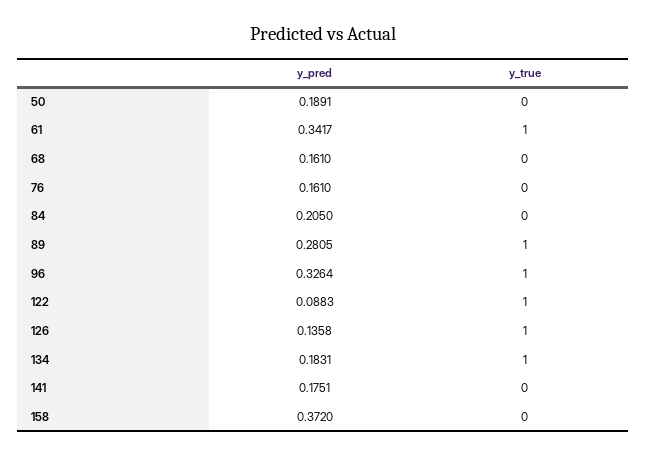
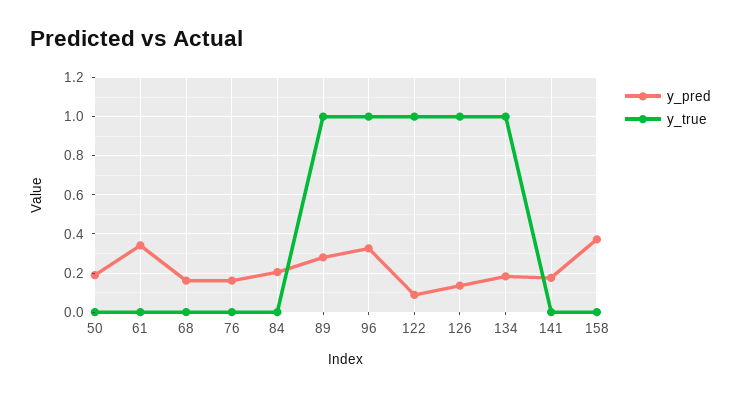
y_true, 61: 1 -> 0

